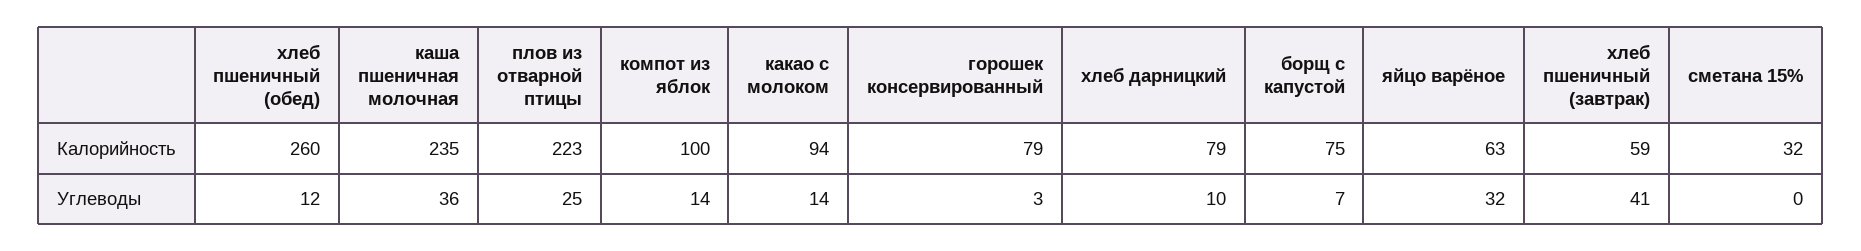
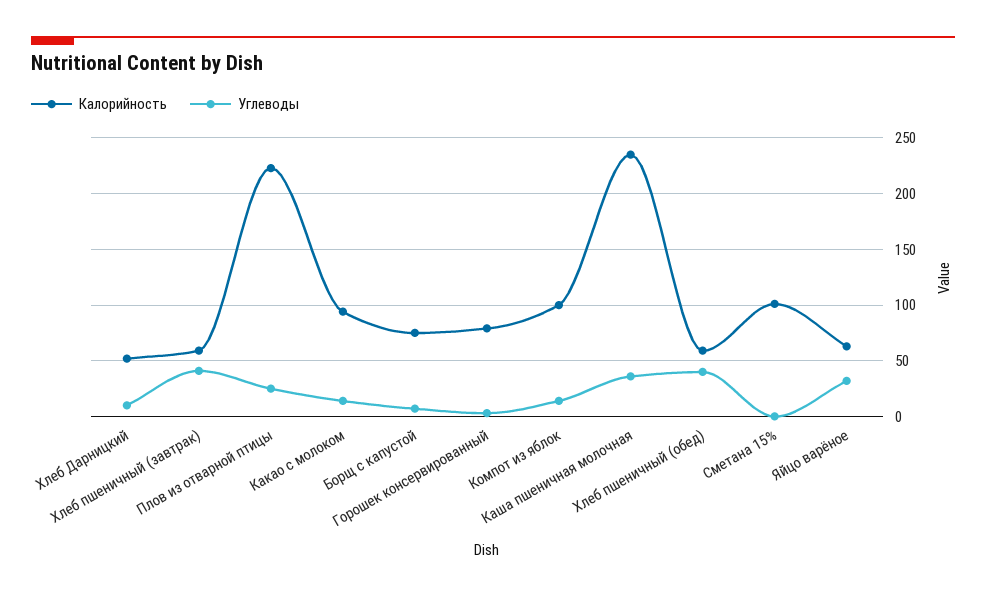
Калорийность, хлеб пшеничный (обед): 260 -> 60
Калорийность, хлеб дарницкий: 79 -> 50
Калорийность, сметана 15%: 32 -> 100
Углеводы, хлеб пшеничный (обед): 12 -> 40

